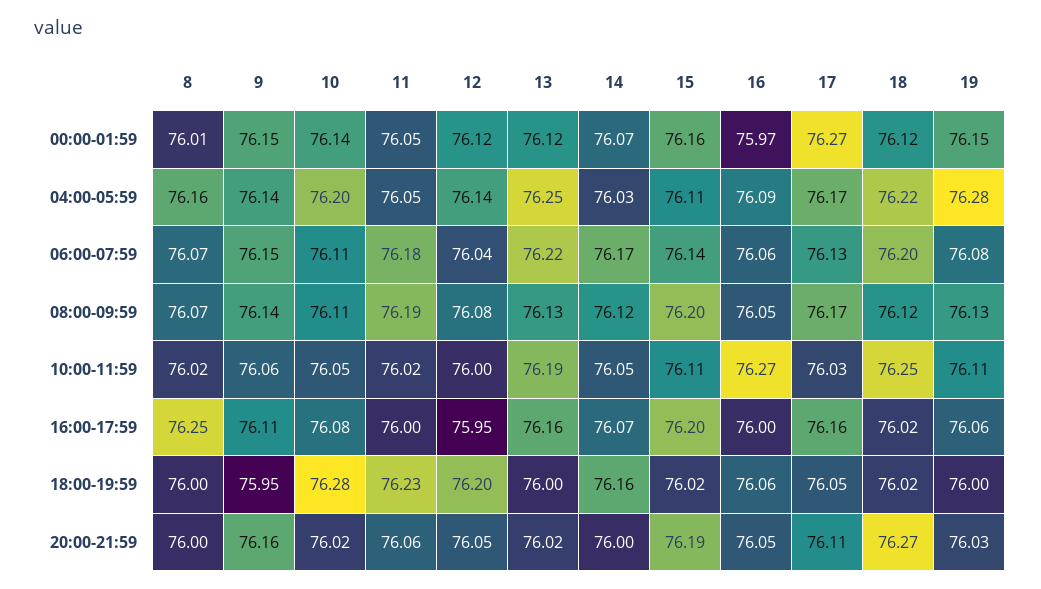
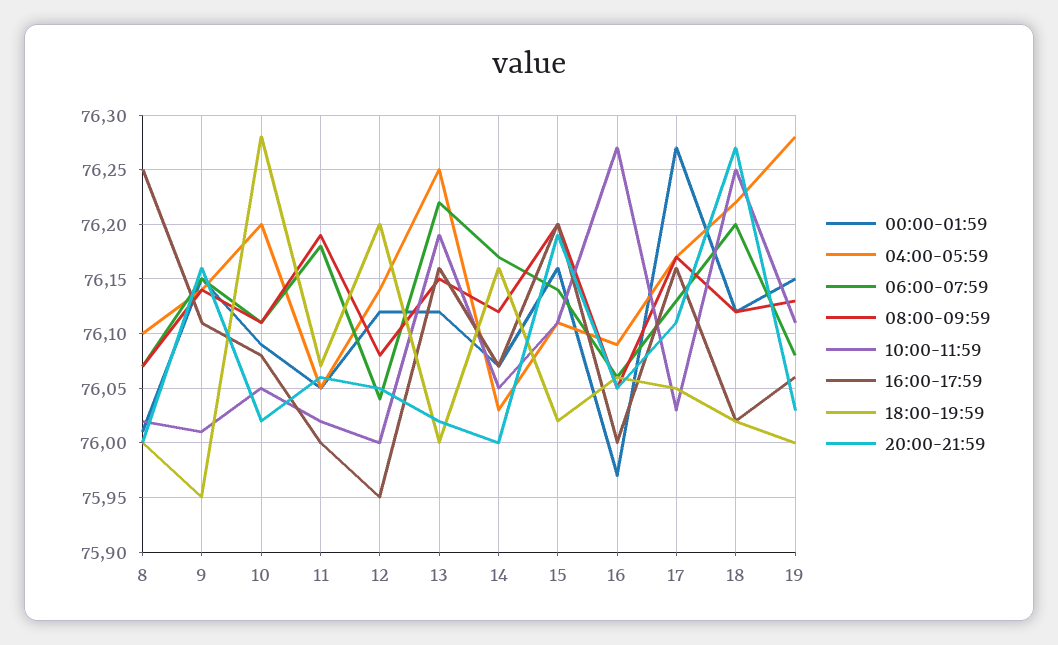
00:00-01:59, 10: 76.14 -> 76.09
04:00-05:59, 8: 76.16 -> 76.1
08:00-09:59, 13: 76.13 -> 76.15
10:00-11:59, 9: 76.06 -> 76.01
18:00-19:59, 11: 76.23 -> 76.07

